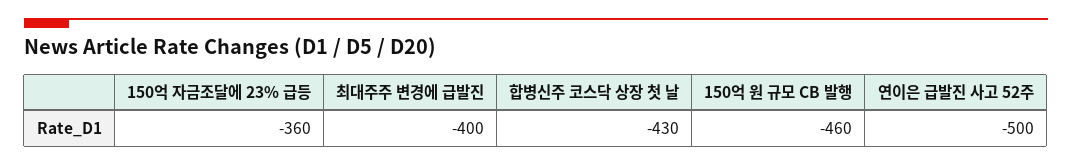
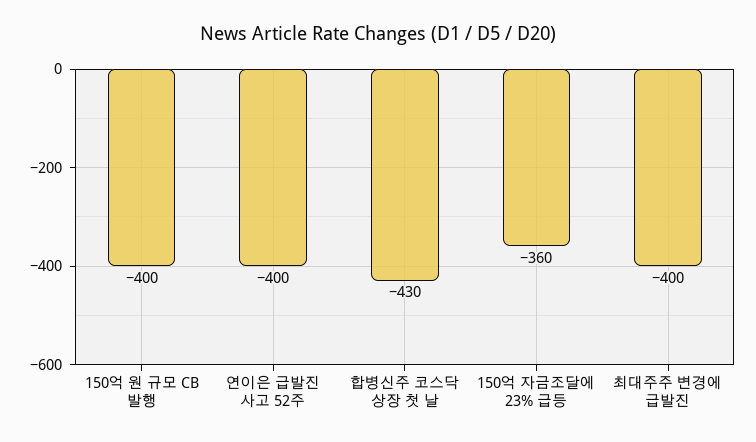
150억 원 규모 CB 발행: -460 -> -400
연이은 급발진 사고 52주: -500 -> -400

